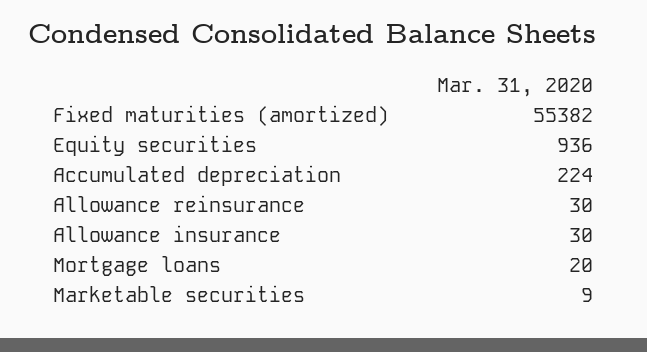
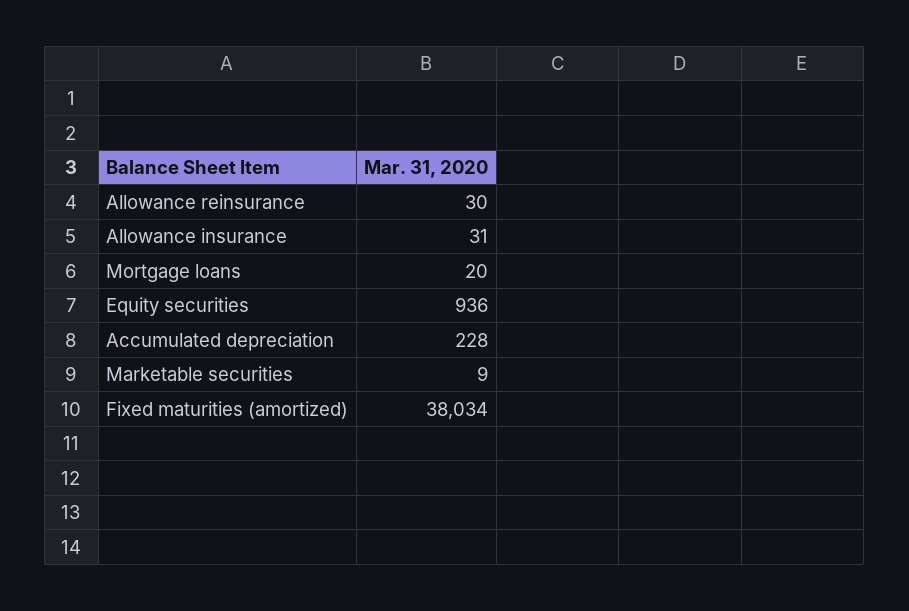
Fixed maturities (amortized): 55382 -> 38034
Accumulated depreciation: 224 -> 228
Allowance insurance: 30 -> 31

